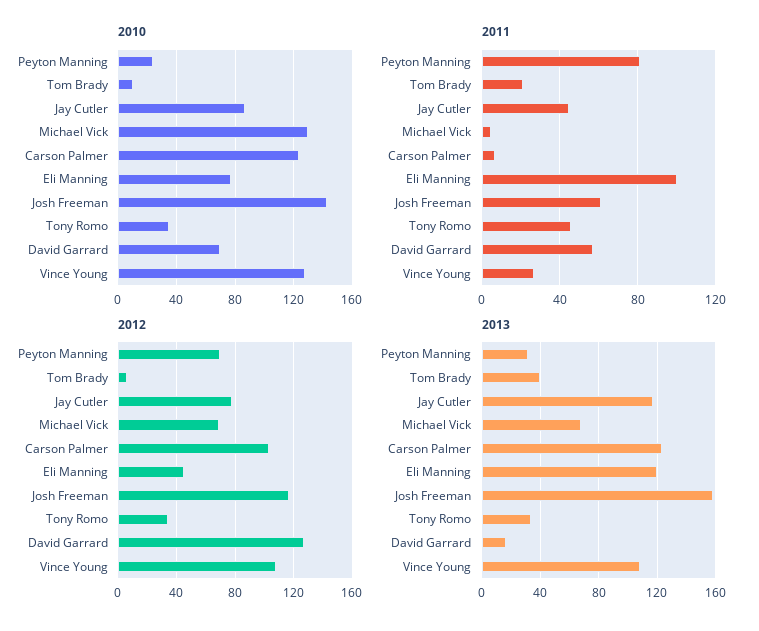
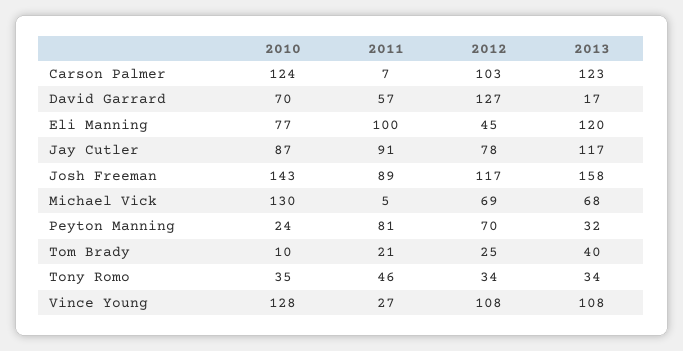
2011, Jay Cutler: 45 -> 91
2011, Josh Freeman: 60 -> 89
2012, Tom Brady: 5 -> 25

